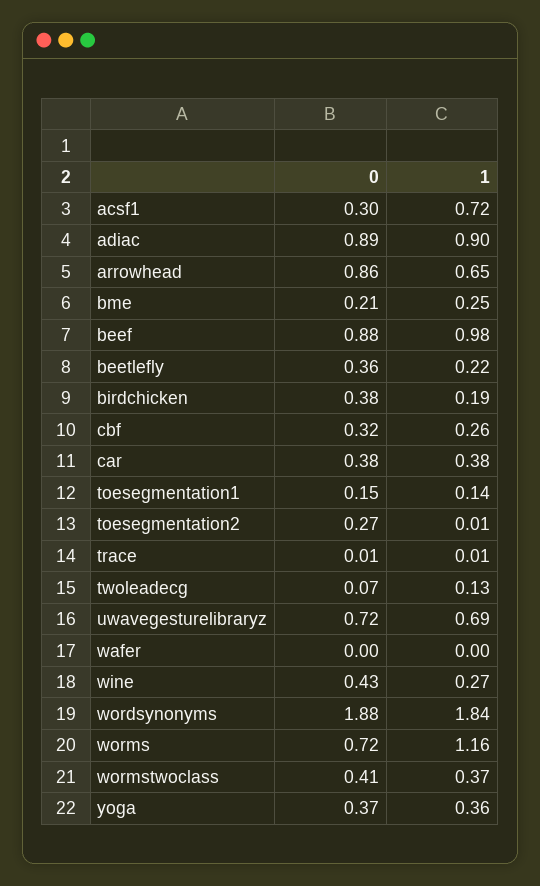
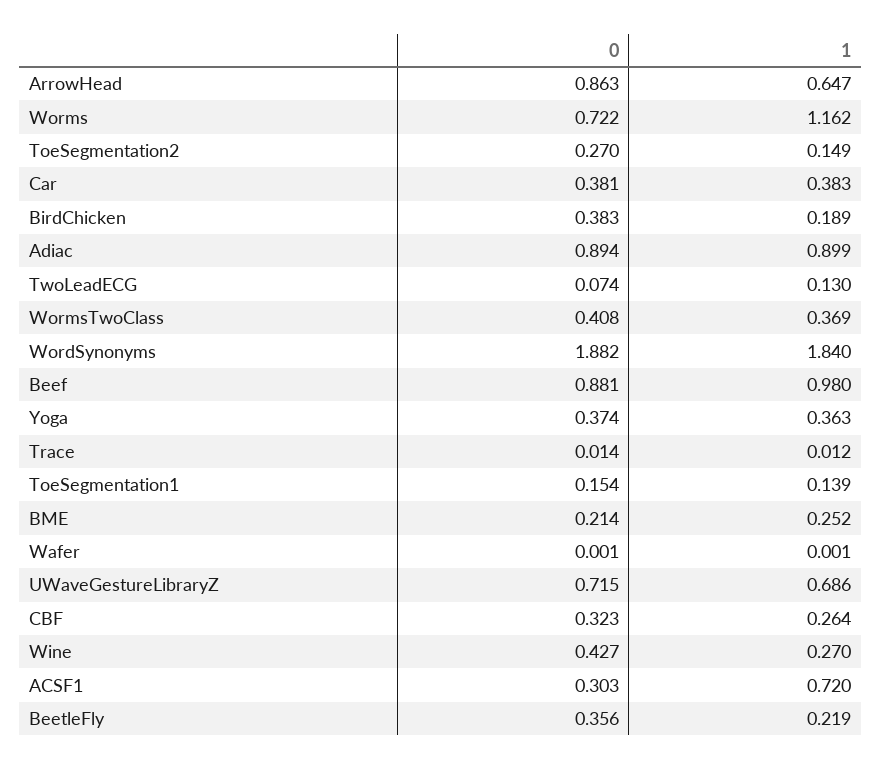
1, toesegmentation2: 0.01 -> 0.149

